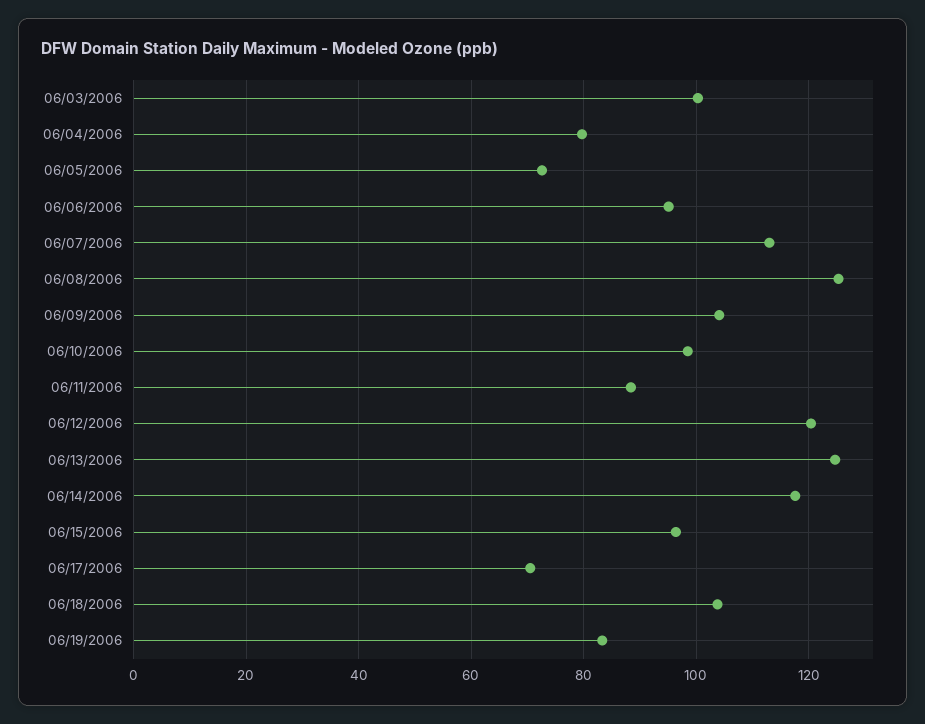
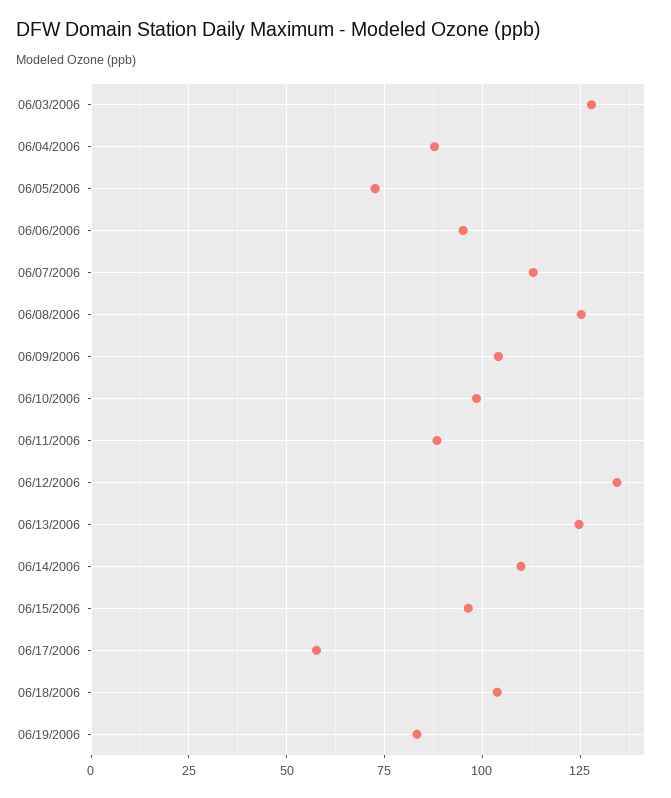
06/03/2006: 100 -> 127.5
06/04/2006: 80 -> 87.5
06/12/2006: 120 -> 135
06/14/2006: 118 -> 110
06/17/2006: 70 -> 57.5

